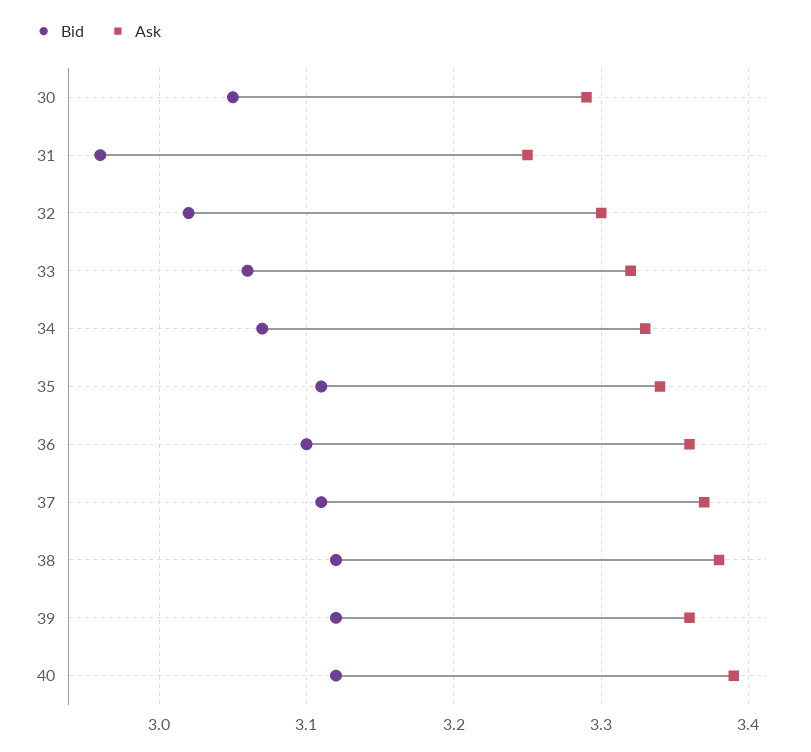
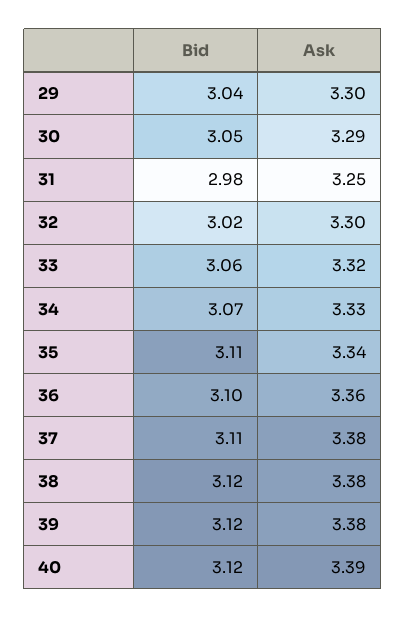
Bid, 31: 2.96 -> 2.98
Ask, 37: 3.37 -> 3.38
Ask, 39: 3.36 -> 3.38
Bid, 29: none -> 3.04
Ask, 29: none -> 3.3

